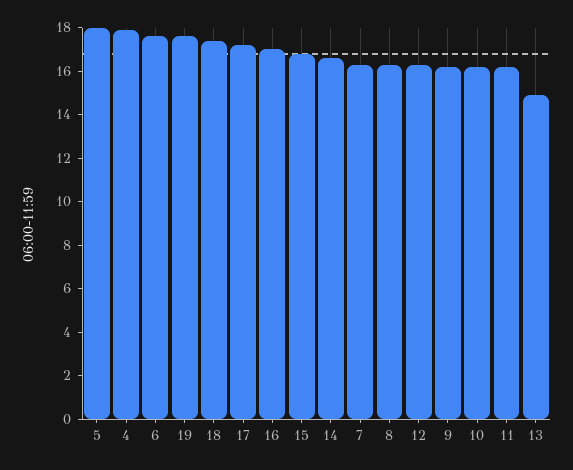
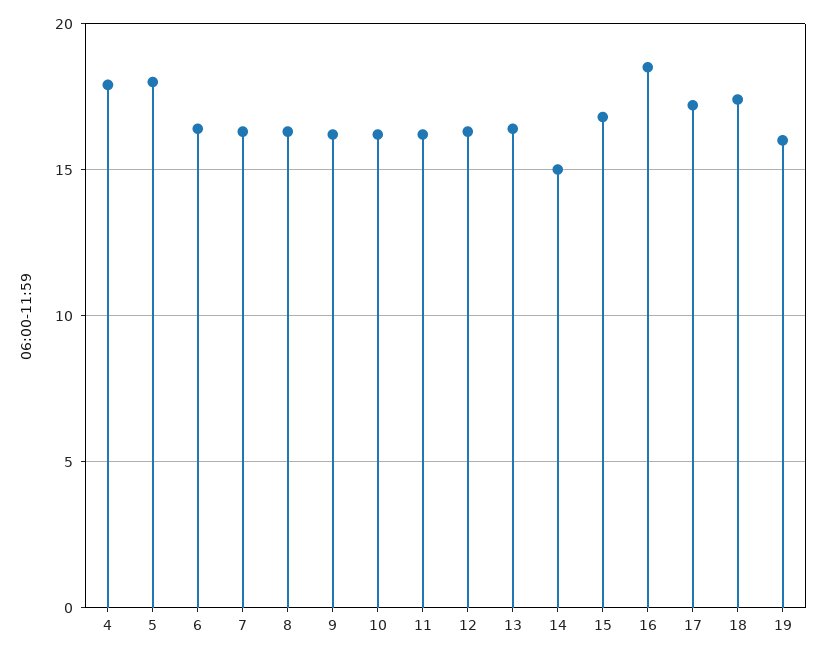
6: 17.5 -> 16.5
19: 17.5 -> 16
16: 17 -> 18.5
14: 16.5 -> 15
13: 15 -> 16.5

